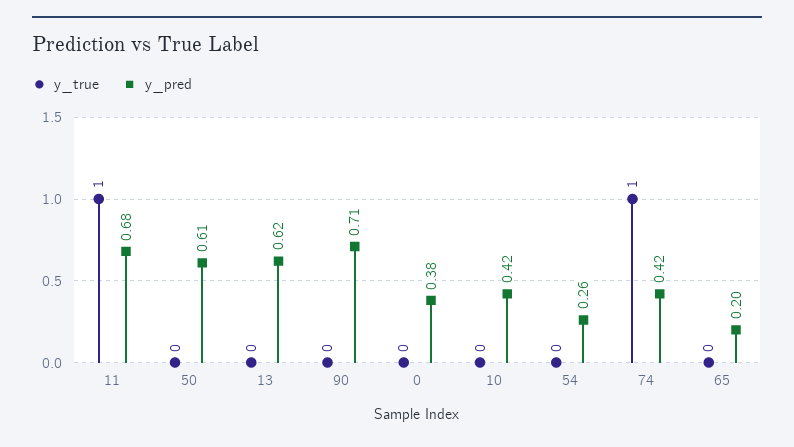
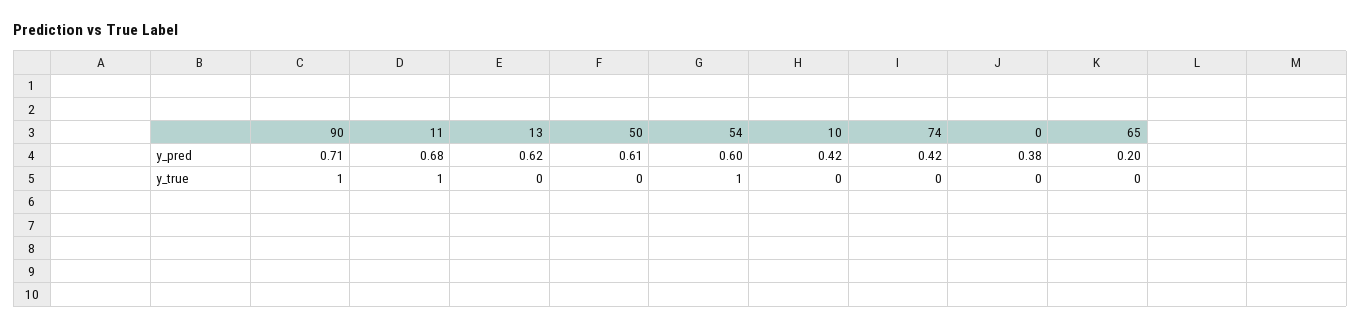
y_true, 90: 0 -> 1
y_true, 54: 0 -> 1
y_pred, 54: 0.26 -> 0.6
y_true, 74: 1 -> 0

